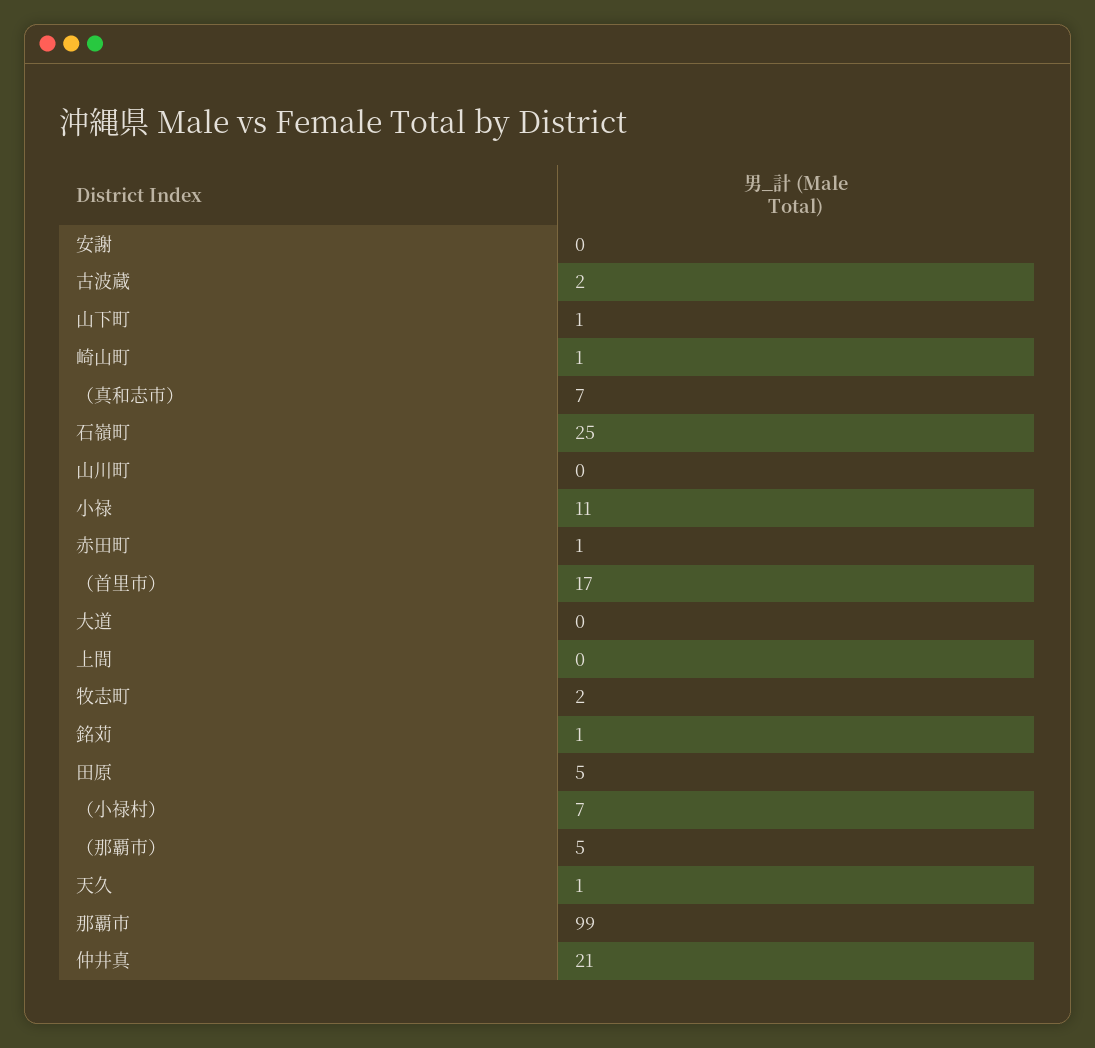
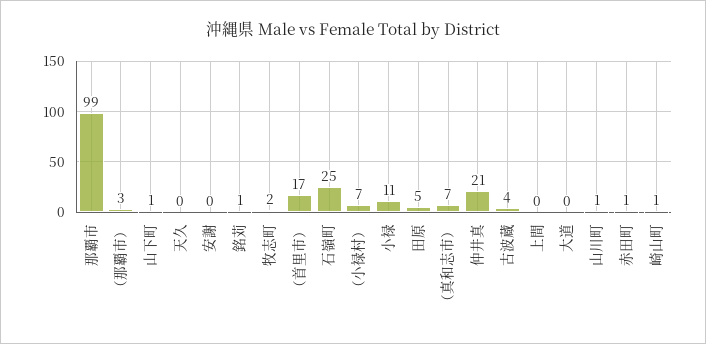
古波蔵: 2 -> 4
山川町: 0 -> 1
（那覇市）: 5 -> 3
天久: 1 -> 0

